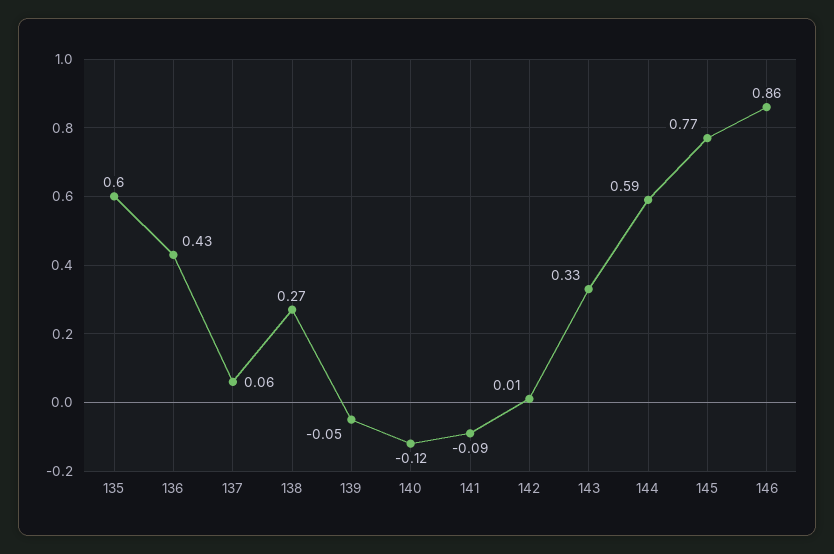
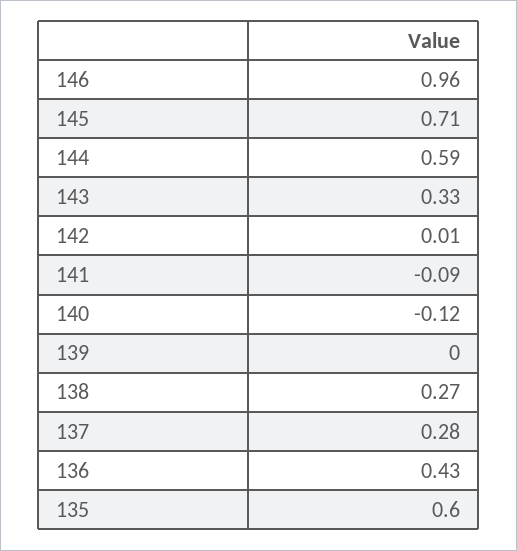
137: 0.06 -> 0.28
139: -0.05 -> 0
145: 0.77 -> 0.71
146: 0.86 -> 0.96

